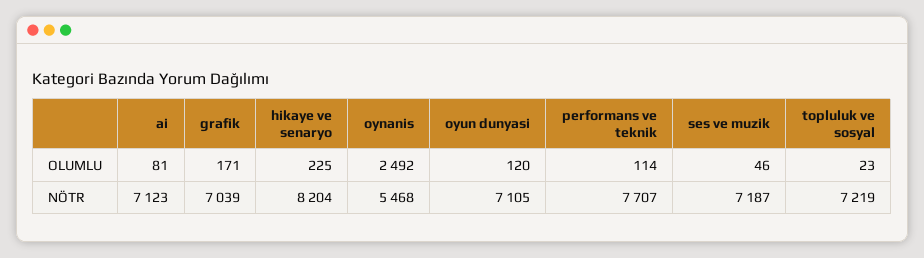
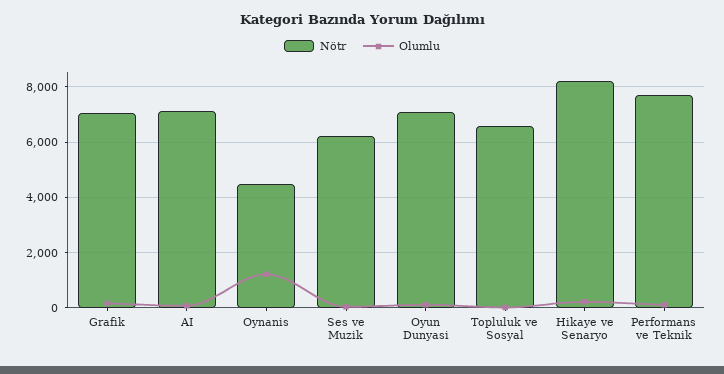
OLUMLU, oynanis: 2492 -> 1250
NÖTR, oynanis: 5468 -> 4500
NÖTR, ses ve muzik: 7187 -> 6250
NÖTR, topluluk ve sosyal: 7219 -> 6500

